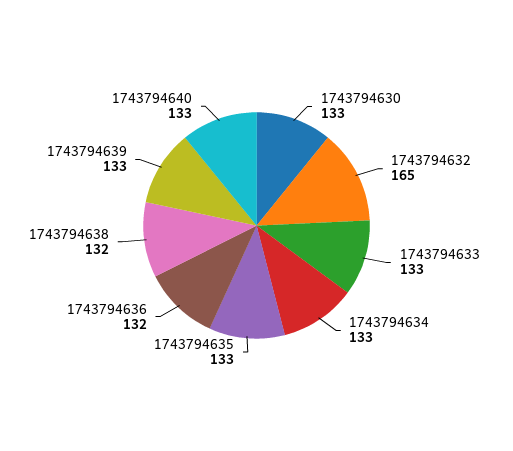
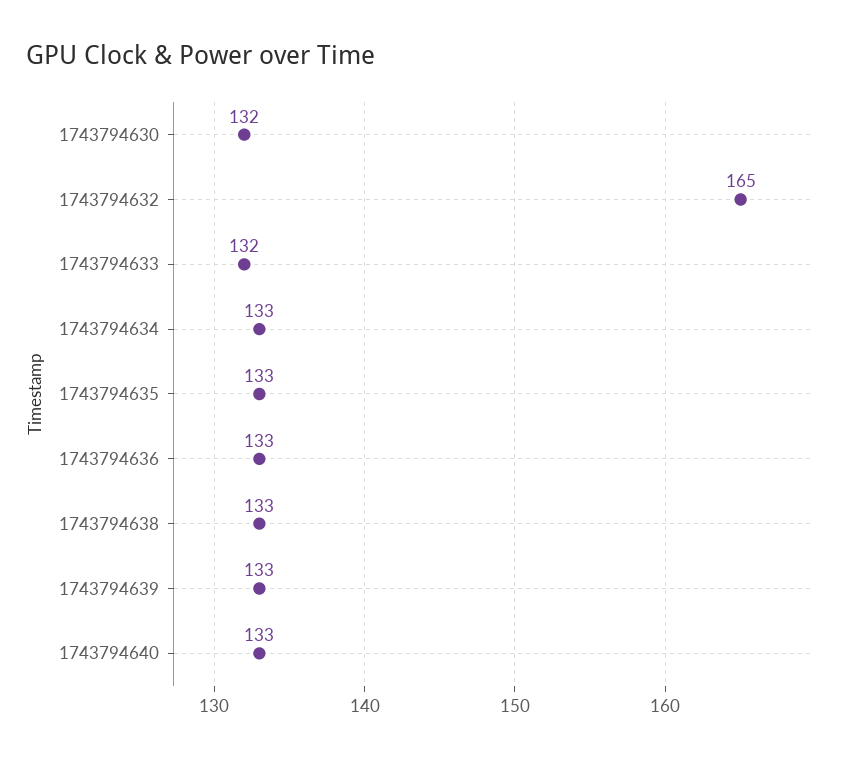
1743794630: 133 -> 132
1743794633: 133 -> 132
1743794636: 132 -> 133
1743794638: 132 -> 133

